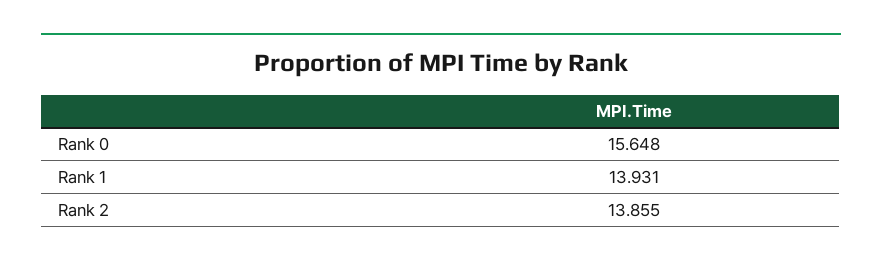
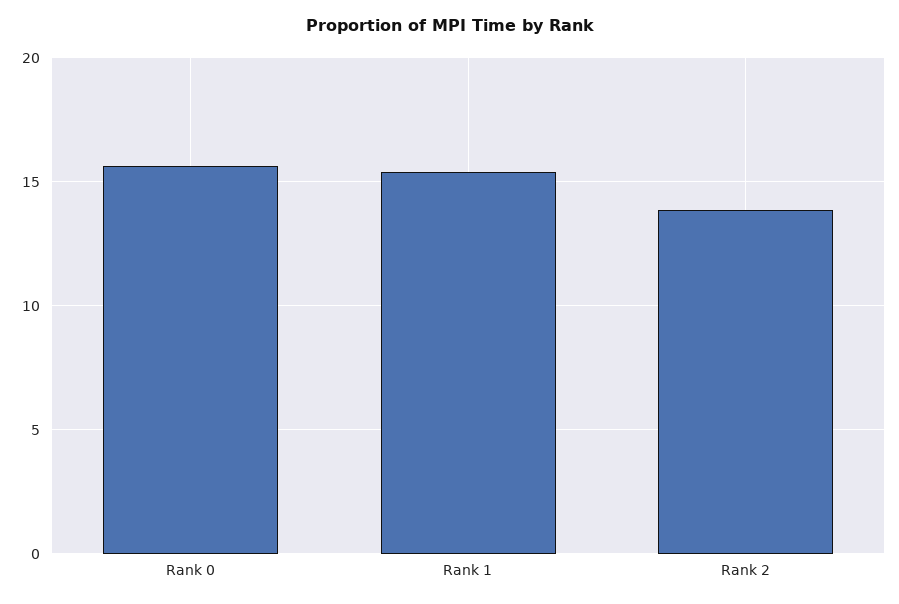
Rank 1: 13.931 -> 15.5

